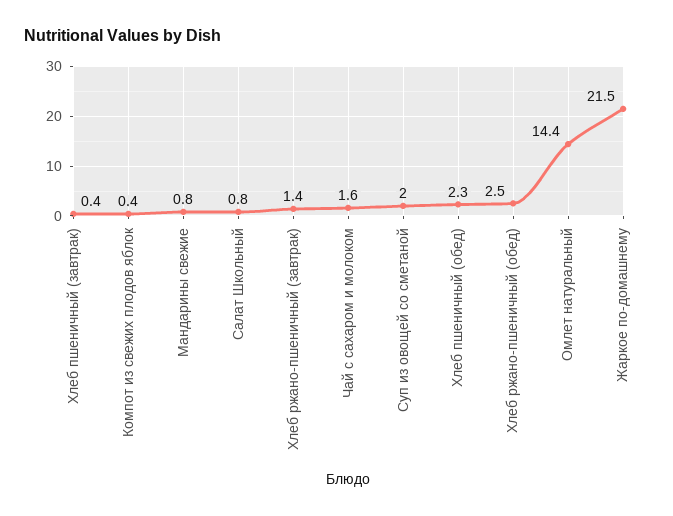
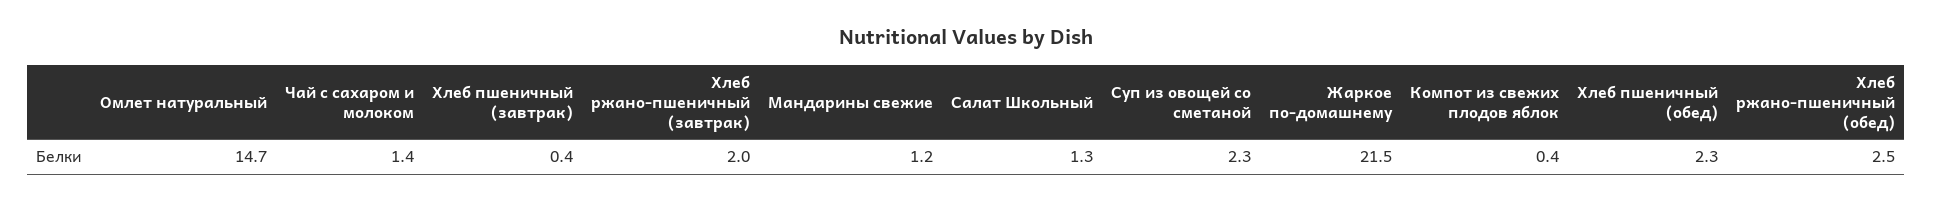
Мандарины свежие: 0.8 -> 1.2
Салат Школьный: 0.8 -> 1.3
Хлеб ржано-пшеничный (завтрак): 1.4 -> 2
Чай с сахаром и молоком: 1.6 -> 1.4
Суп из овощей со сметаной: 2 -> 2.3
Омлет натуральный: 14.4 -> 14.7

